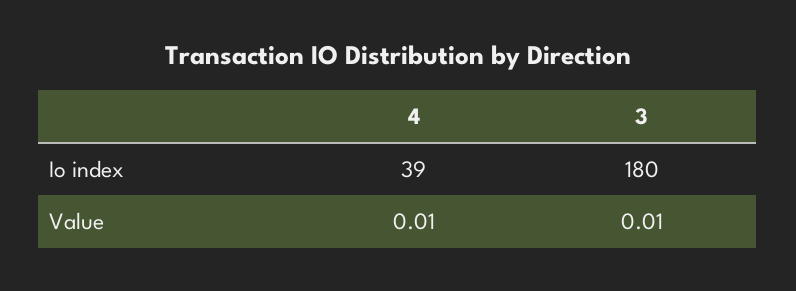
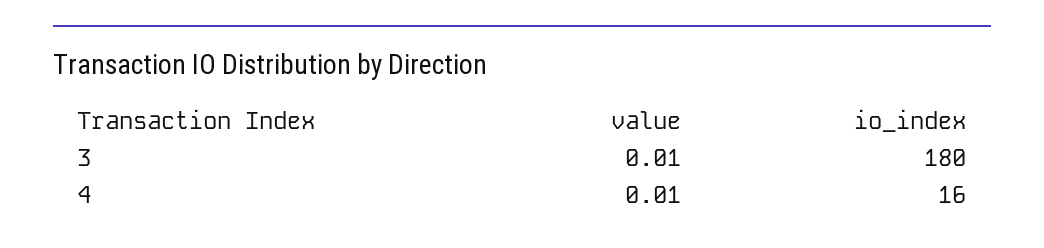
4, Io index: 39 -> 16

